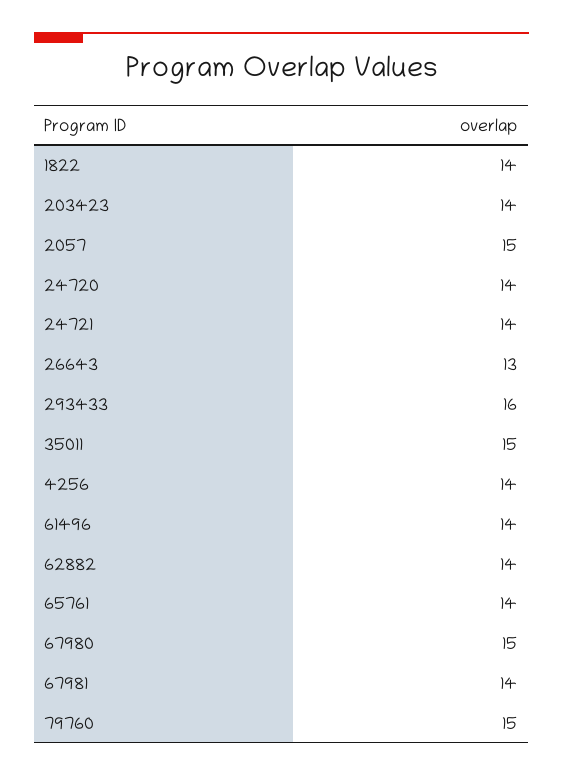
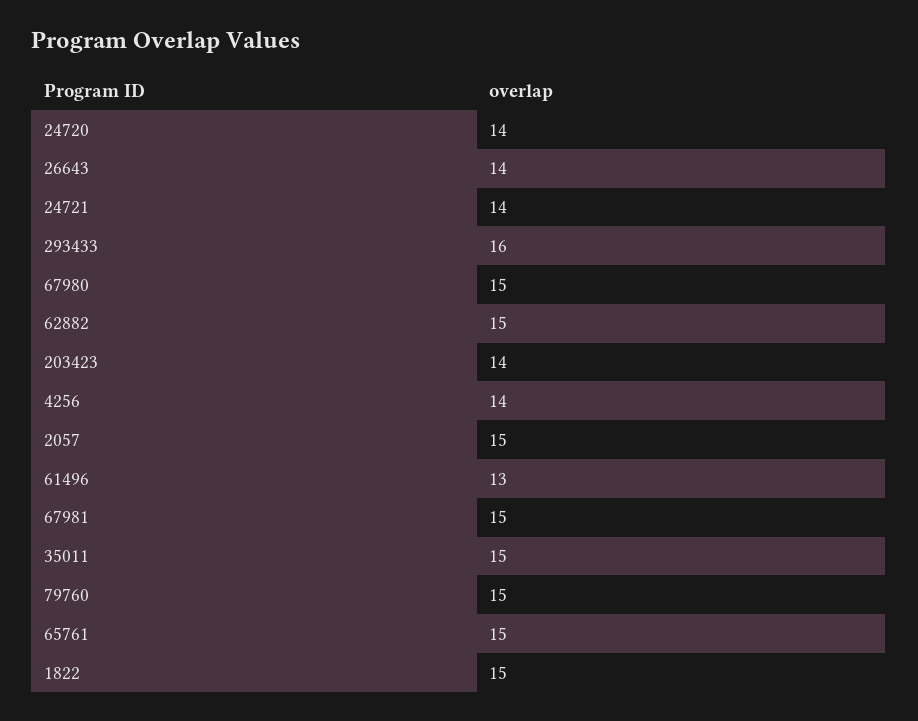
1822: 14 -> 15
26643: 13 -> 14
61496: 14 -> 13
62882: 14 -> 15
65761: 14 -> 15
67981: 14 -> 15

